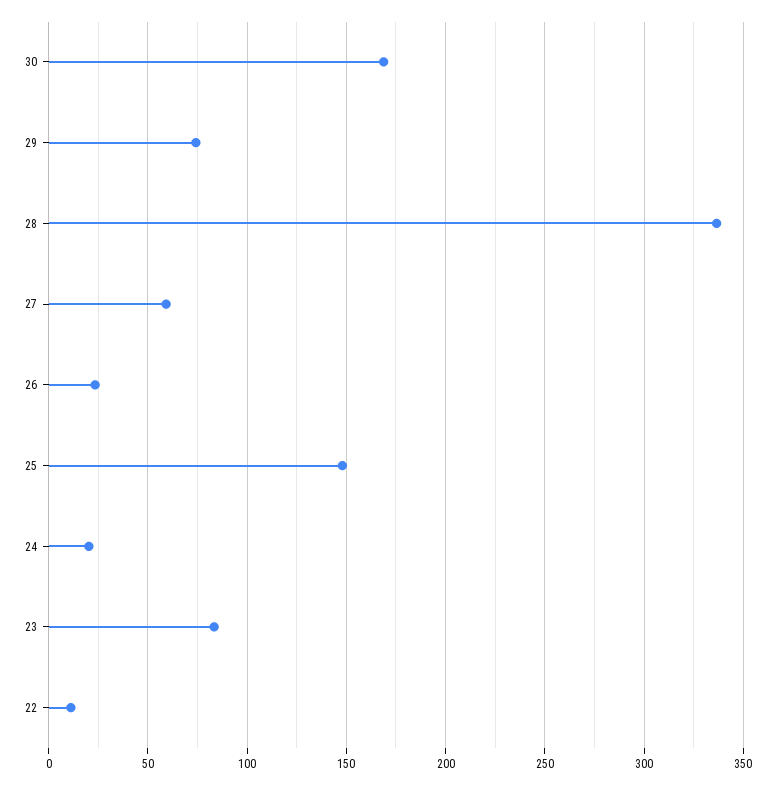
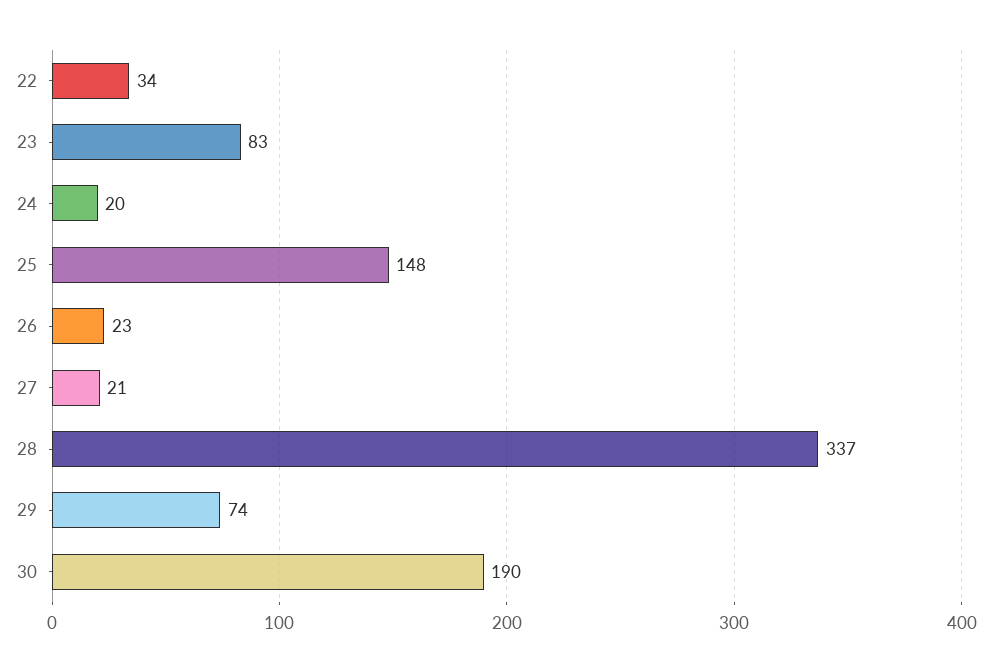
30: 170 -> 190
27: 60 -> 21
22: 10 -> 34

